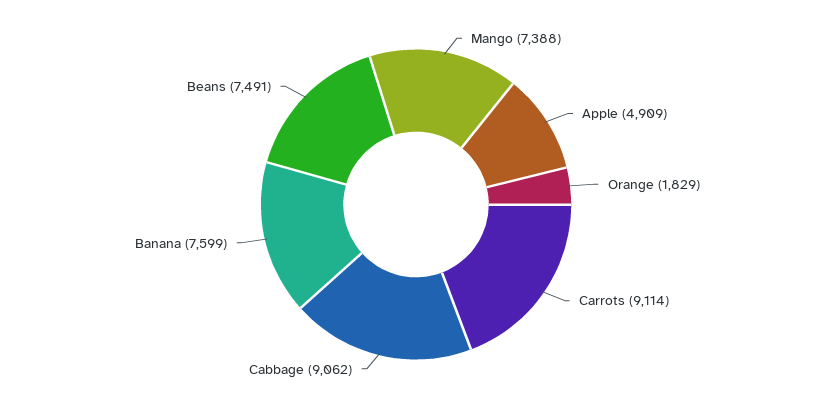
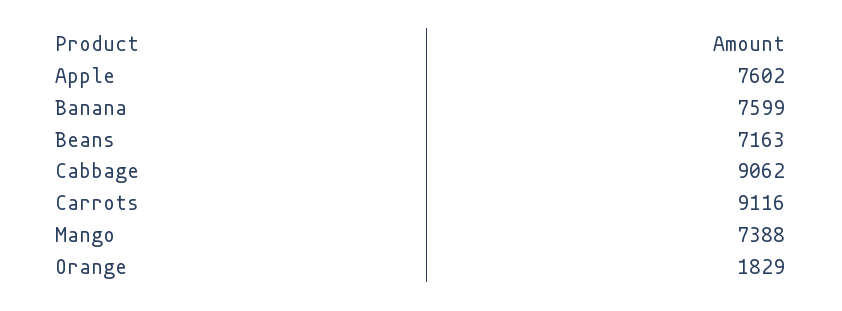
Apple: 4909 -> 7602
Carrots: 9114 -> 9116
Beans: 7491 -> 7163

